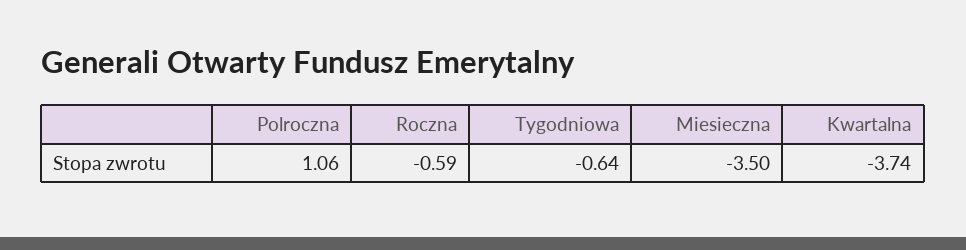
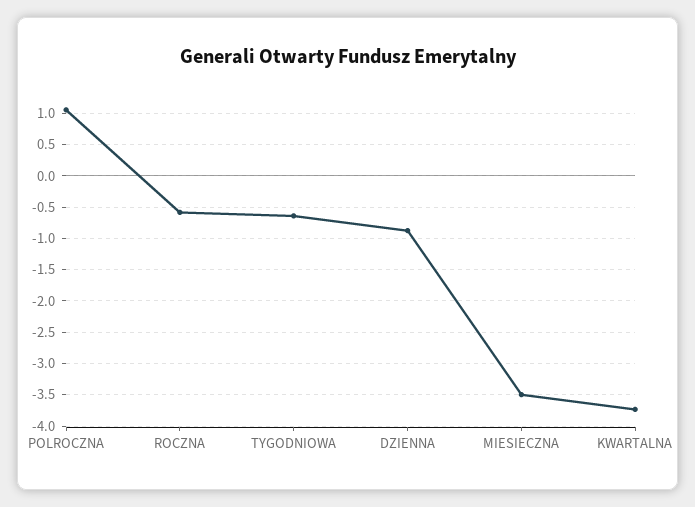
DZIENNA: none -> -0.9

